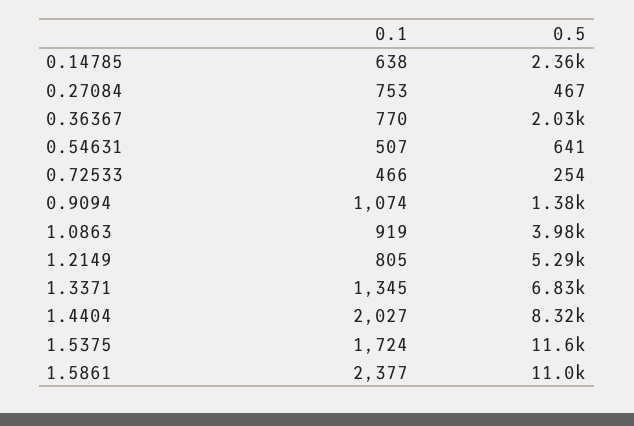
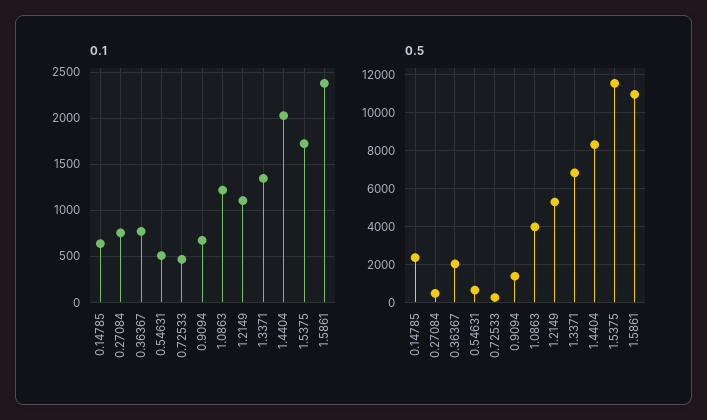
0.1, 0.9094: 1074 -> 700
0.1, 1.0863: 919 -> 1200
0.1, 1.2149: 805 -> 1100

